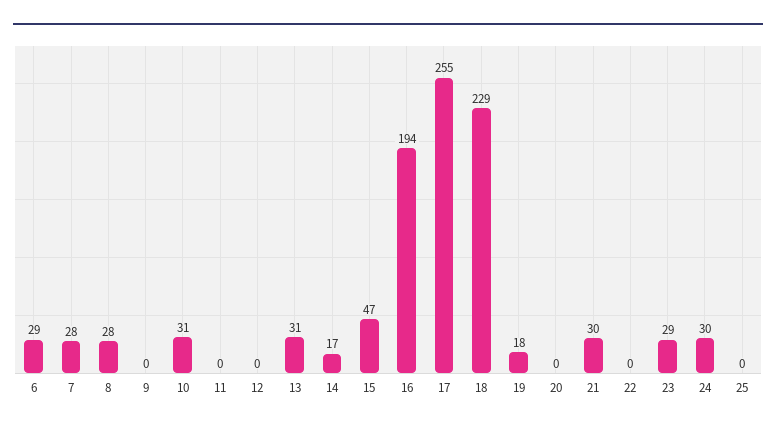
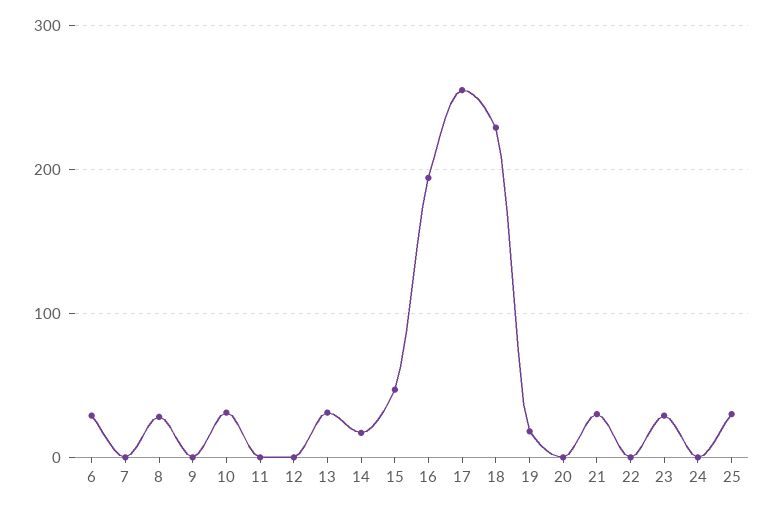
7: 28 -> 0
24: 30 -> 0
25: 0 -> 30

